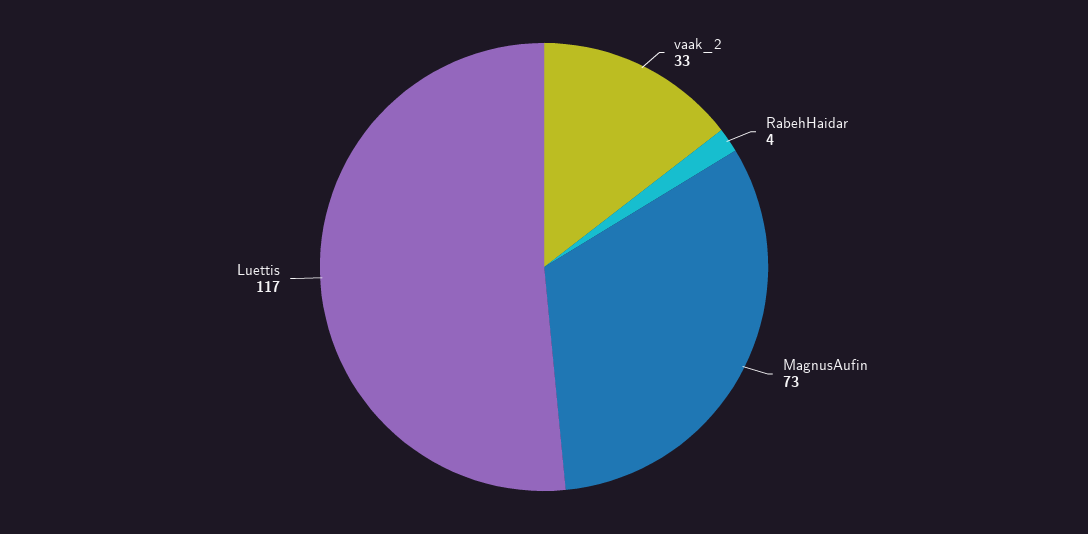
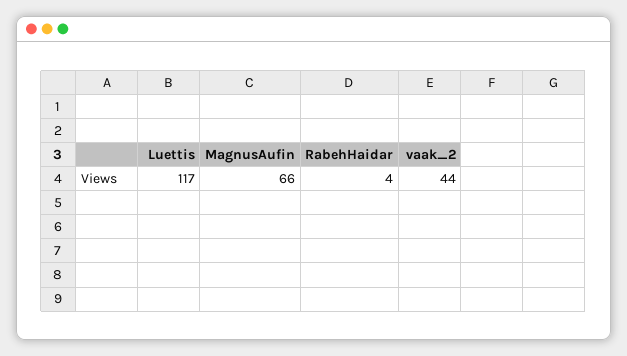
vaak_2: 33 -> 44
MagnusAufin: 73 -> 66

